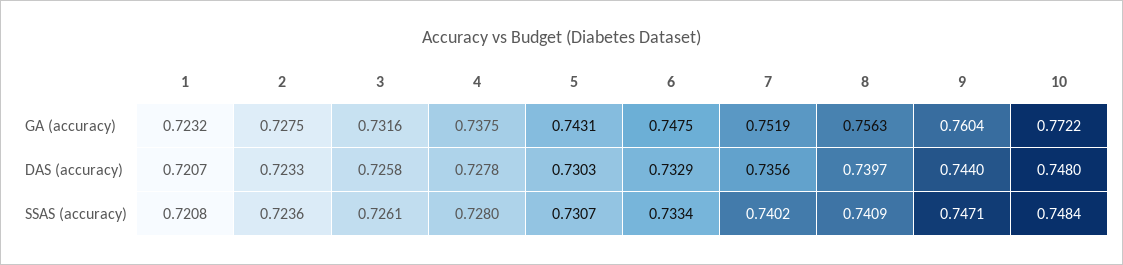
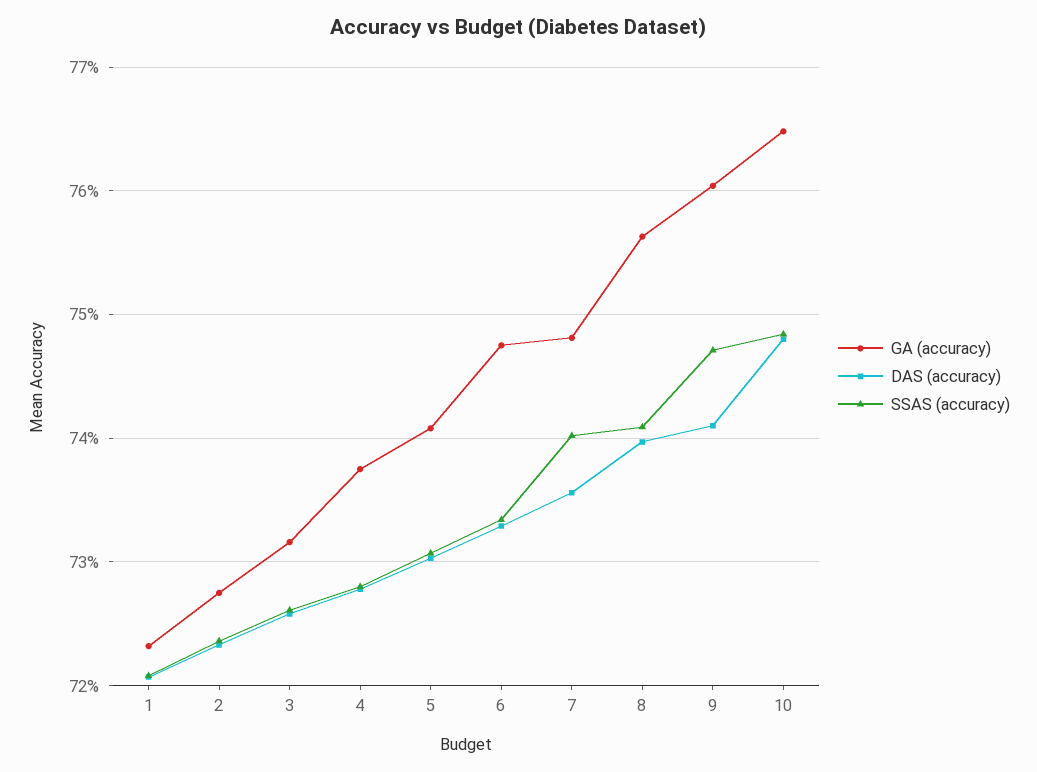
GA (accuracy), 5: 0.7431 -> 0.741
GA (accuracy), 7: 0.7519 -> 0.748
GA (accuracy), 10: 0.7722 -> 0.765
DAS (accuracy), 9: 0.744 -> 0.741

